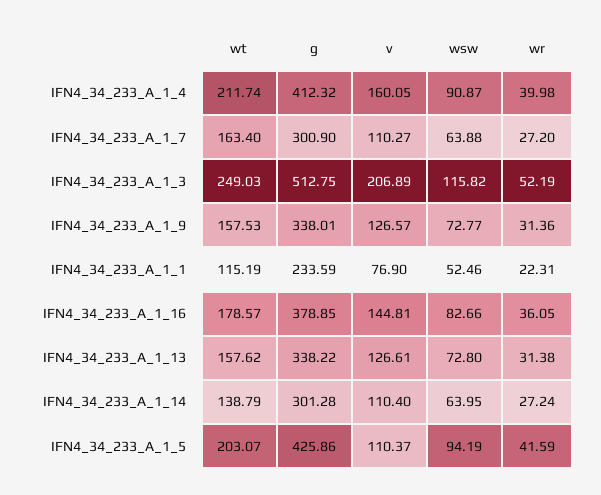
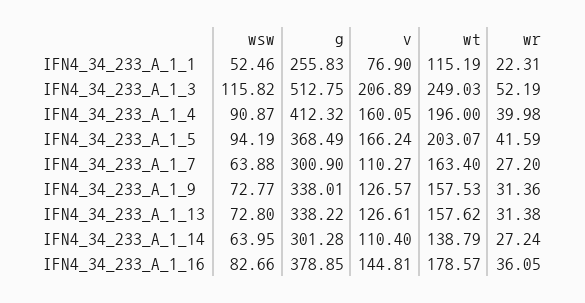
wt, IFN4_34_233_A_1_4: 211.74 -> 196
g, IFN4_34_233_A_1_1: 233.59 -> 255.83
g, IFN4_34_233_A_1_5: 425.86 -> 368.49
v, IFN4_34_233_A_1_5: 110.37 -> 166.24

